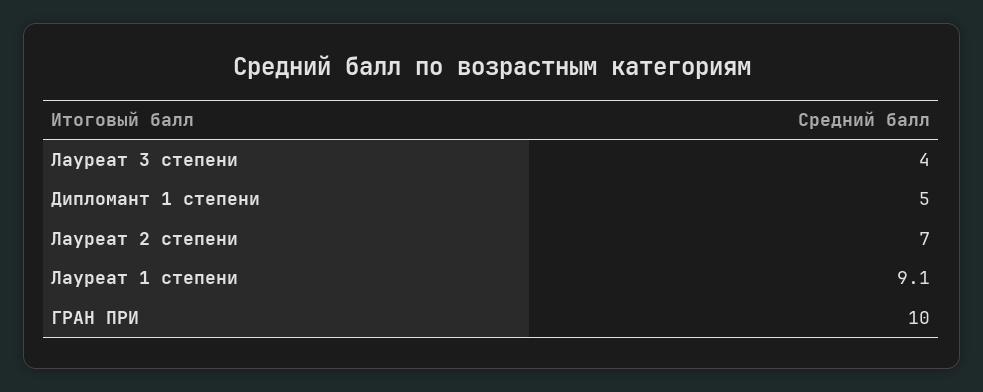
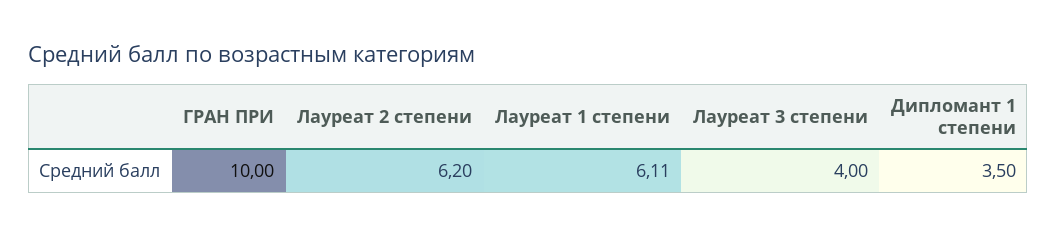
Дипломант 1 степени: 5 -> 3.5
Лауреат 2 степени: 7 -> 6.2
Лауреат 1 степени: 9.1 -> 6.11

